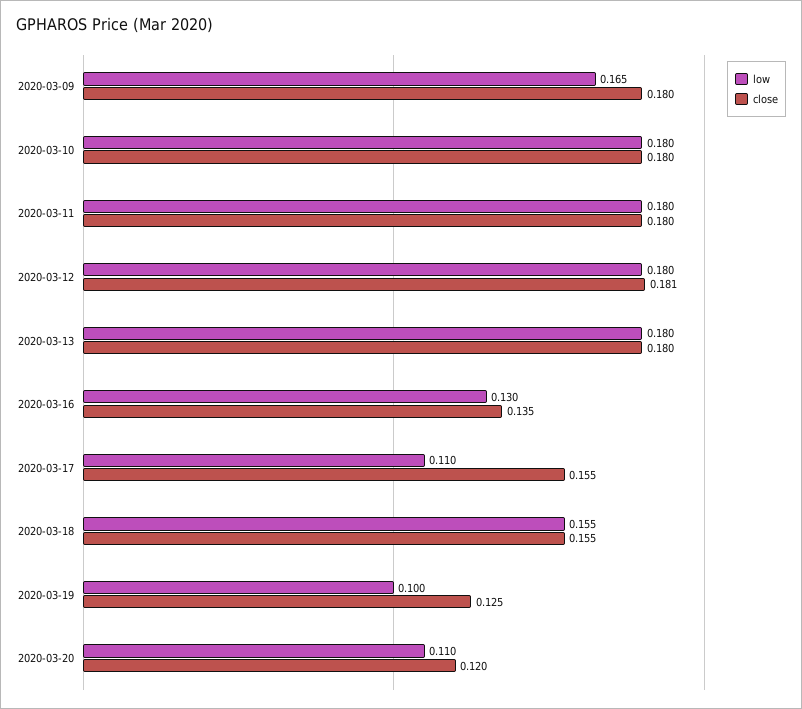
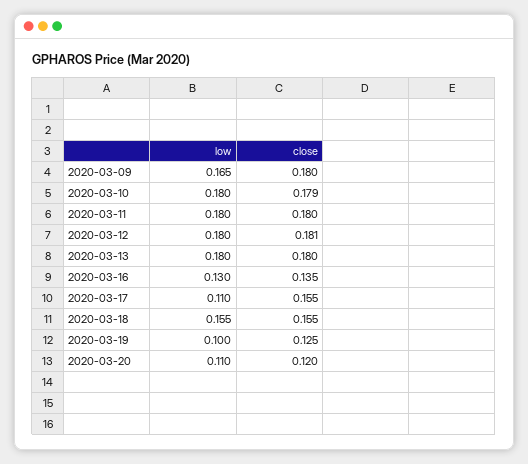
close, 2020-03-10: 0.18 -> 0.179

